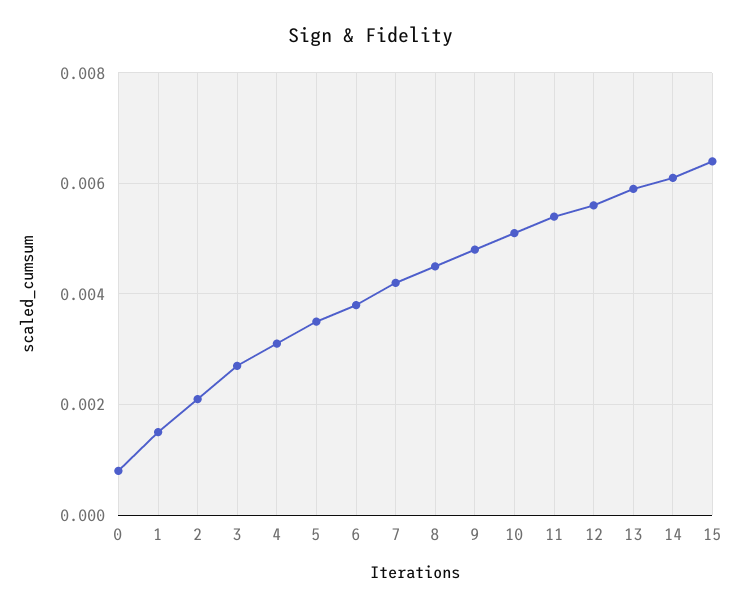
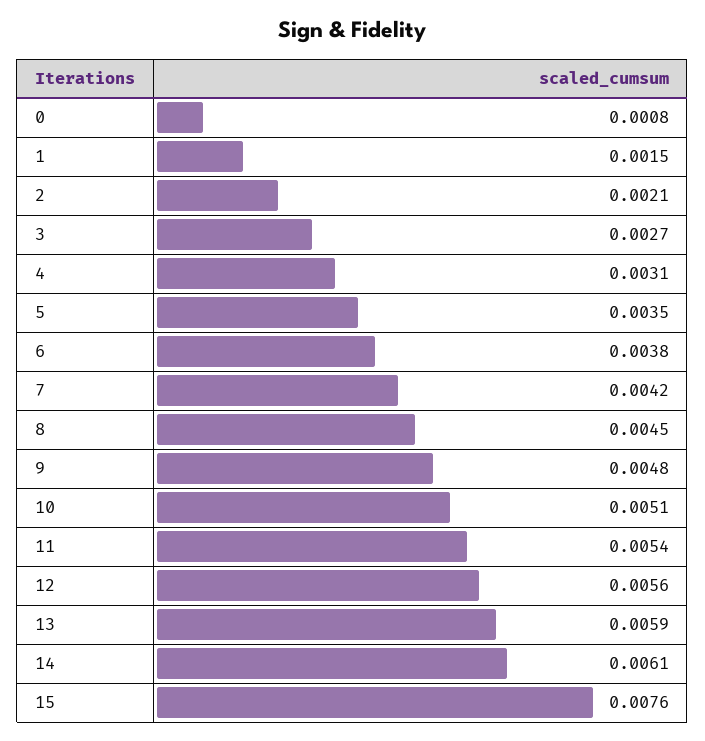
15: 0.0065 -> 0.0076

